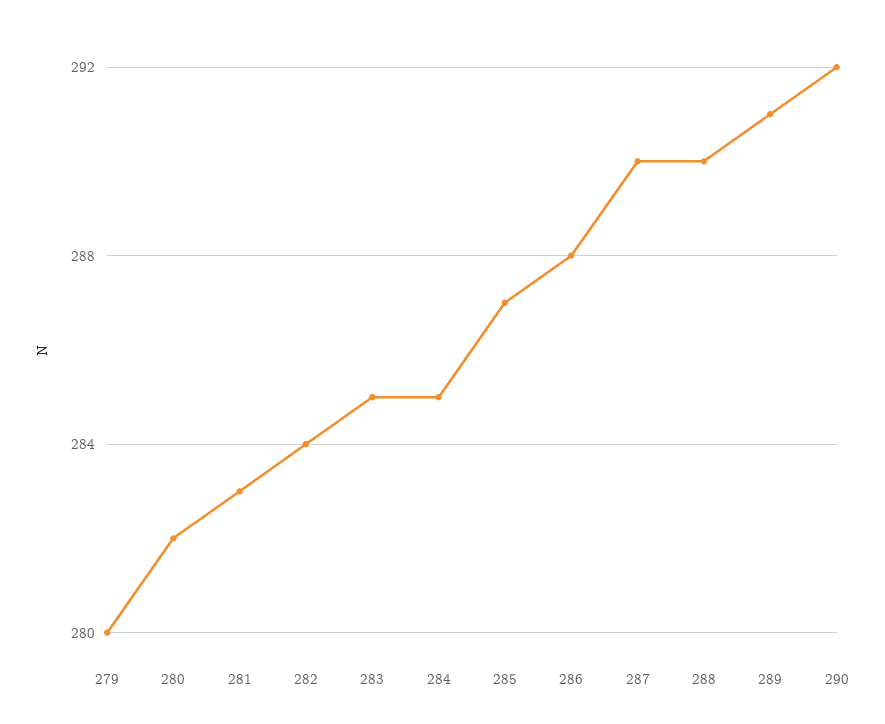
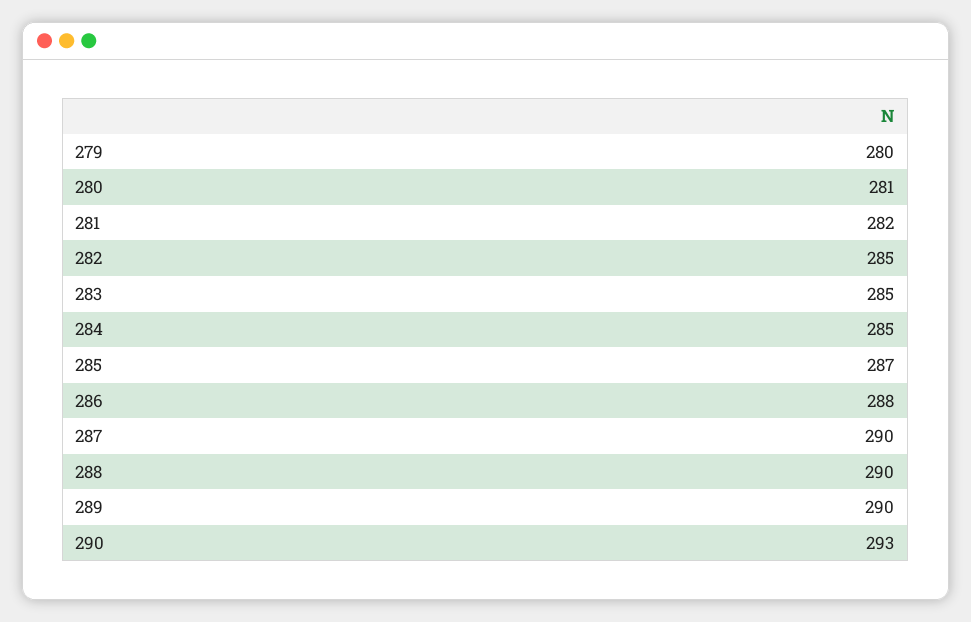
280: 282 -> 281
281: 283 -> 282
282: 284 -> 285
289: 291 -> 290
290: 292 -> 293

